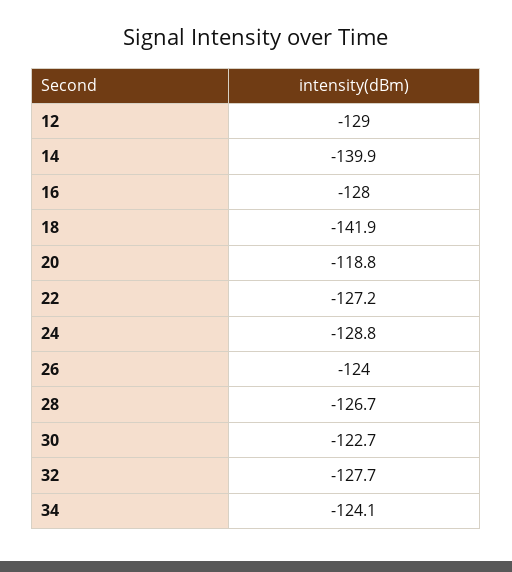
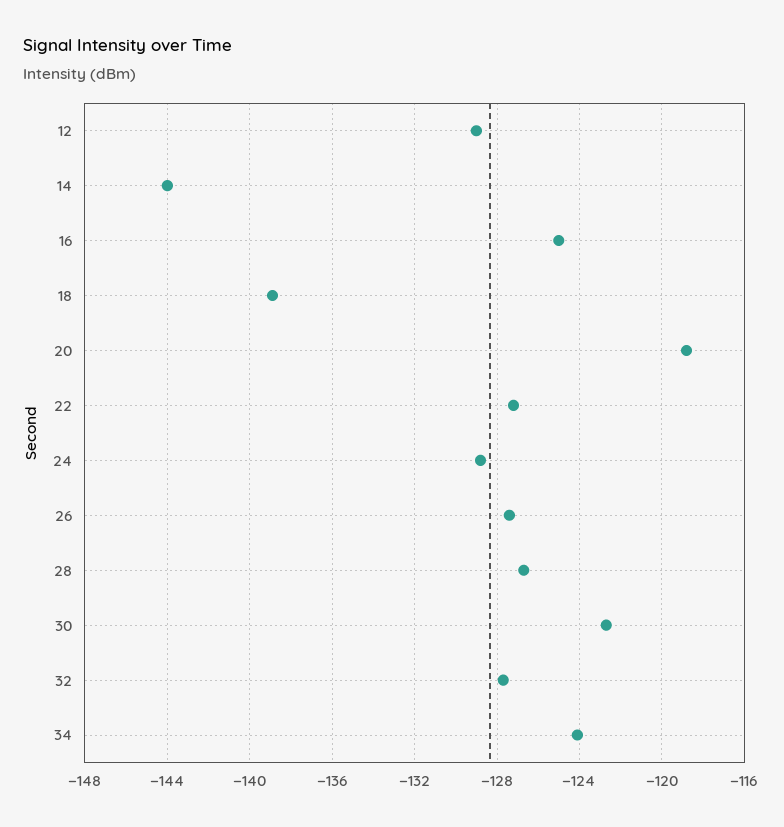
14: -139.9 -> -144
16: -128 -> -125
18: -141.9 -> -139
26: -124 -> -127.5

